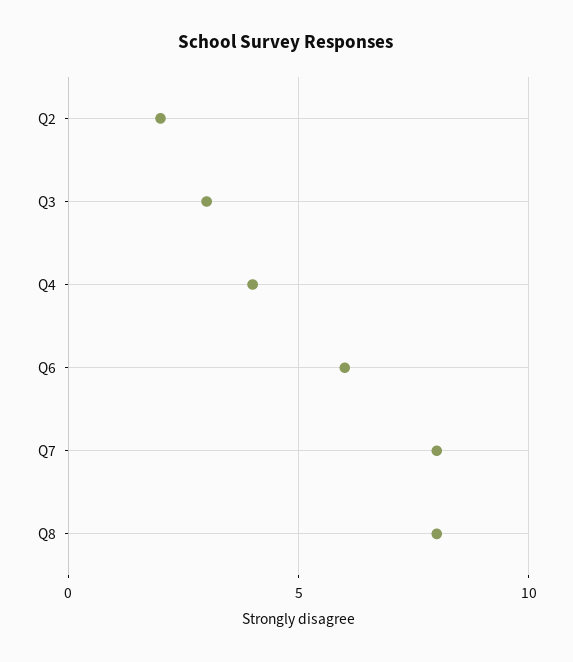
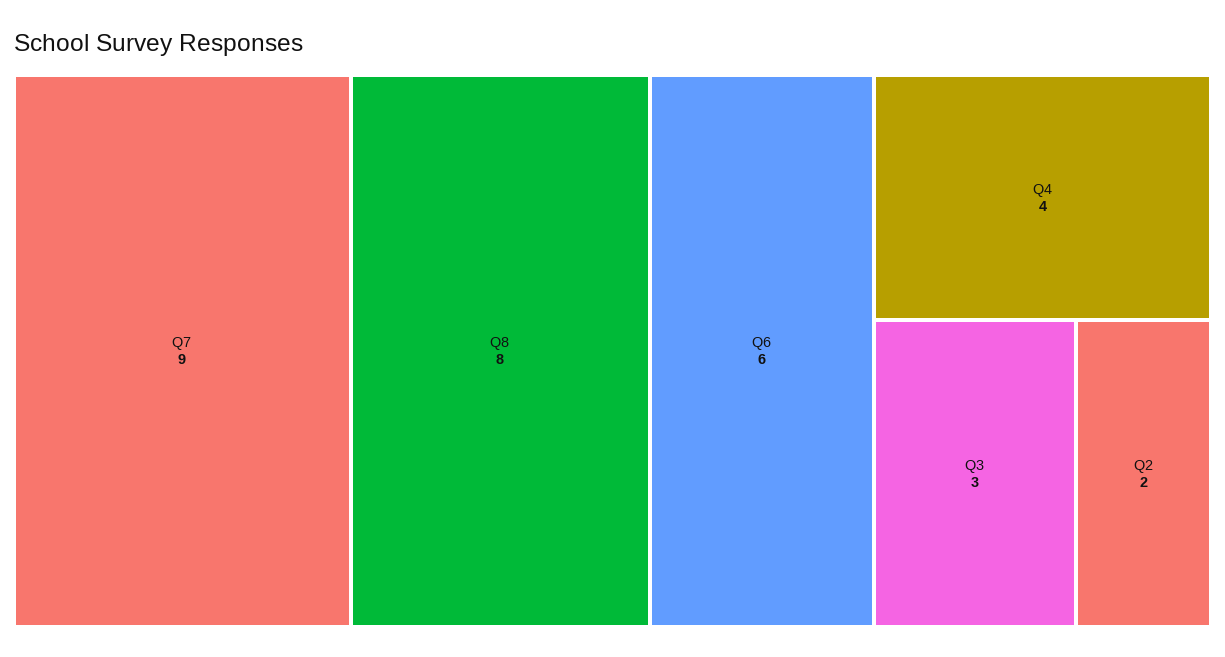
Q7: 8 -> 9

